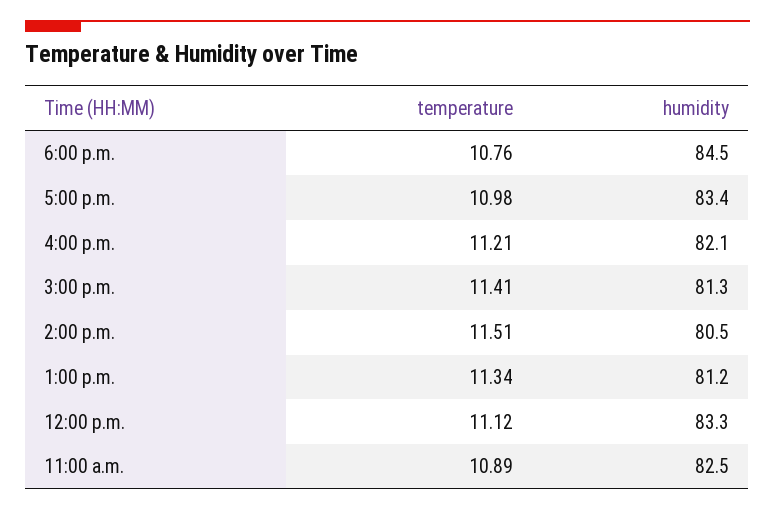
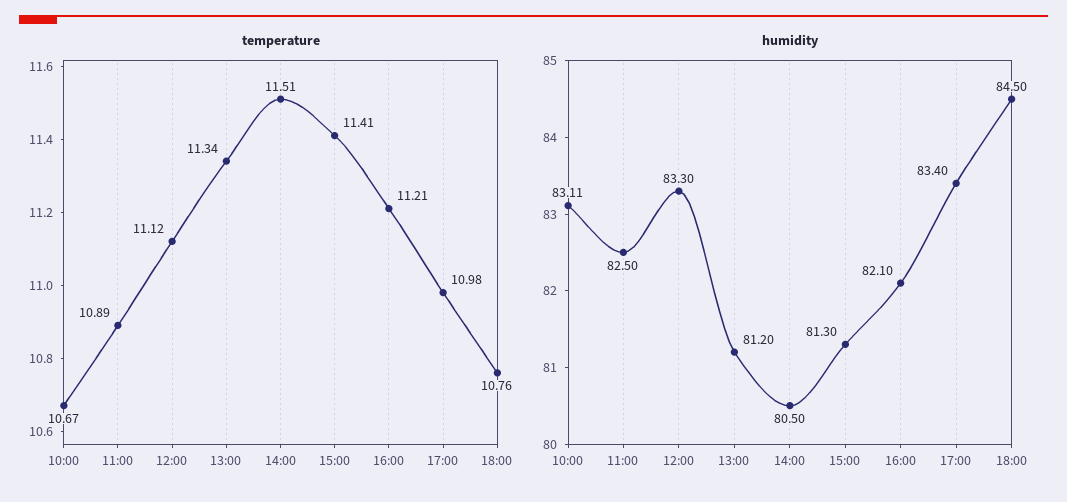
temperature, 10:00: none -> 10.67
humidity, 10:00: none -> 83.11

